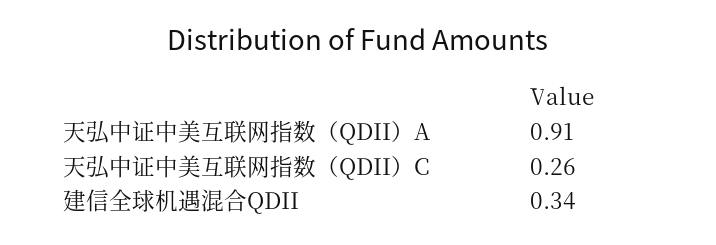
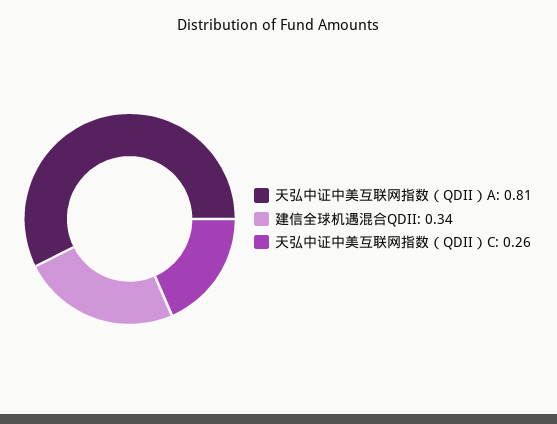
天弘中证中美互联网指数（QDII）A: 0.91 -> 0.81

